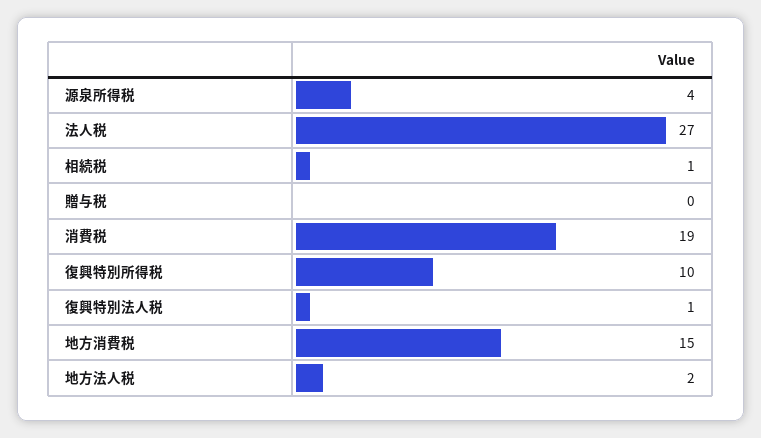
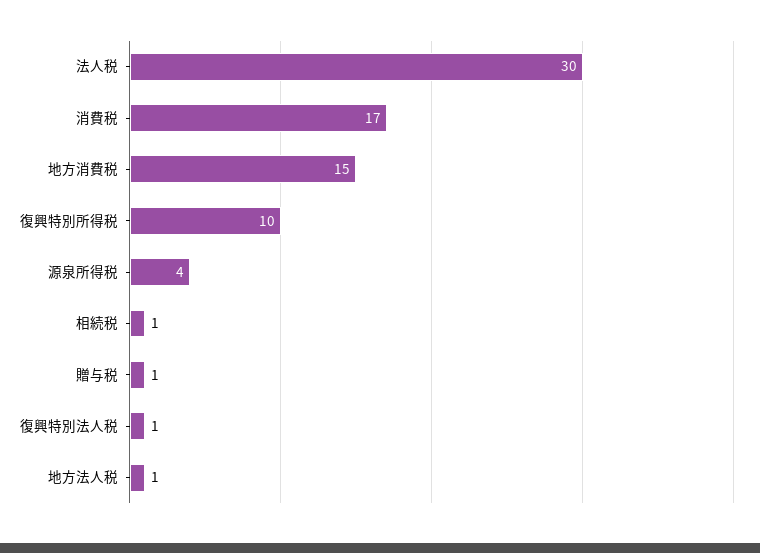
法人税: 27 -> 30
贈与税: 0 -> 1
消費税: 19 -> 17
地方法人税: 2 -> 1

